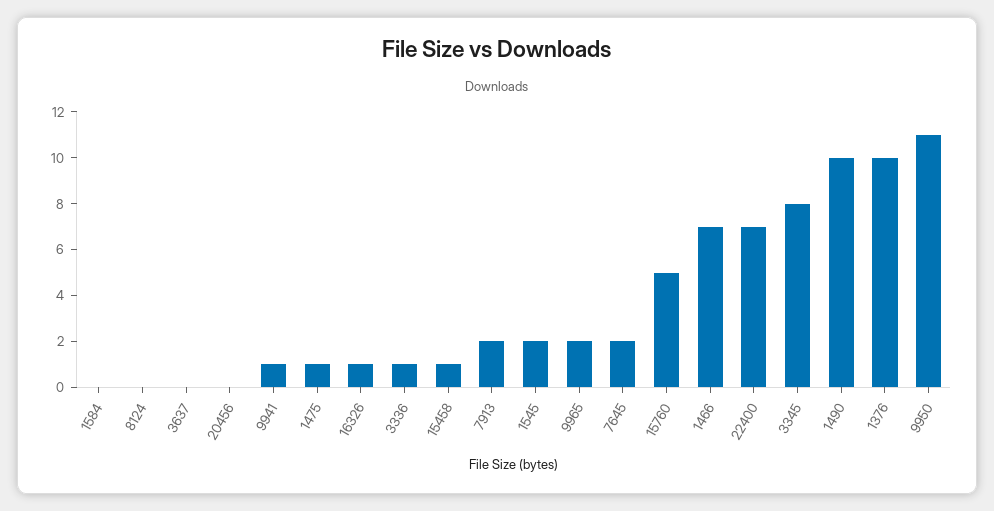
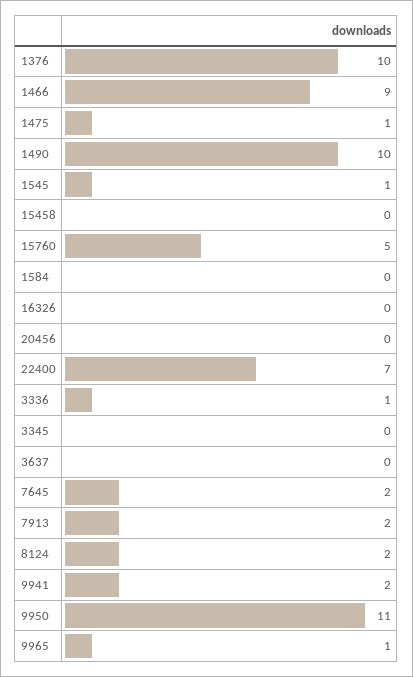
8124: 0 -> 2
9941: 1 -> 2
16326: 1 -> 0
15458: 1 -> 0
1545: 2 -> 1
9965: 2 -> 1
1466: 7 -> 9
3345: 8 -> 0

